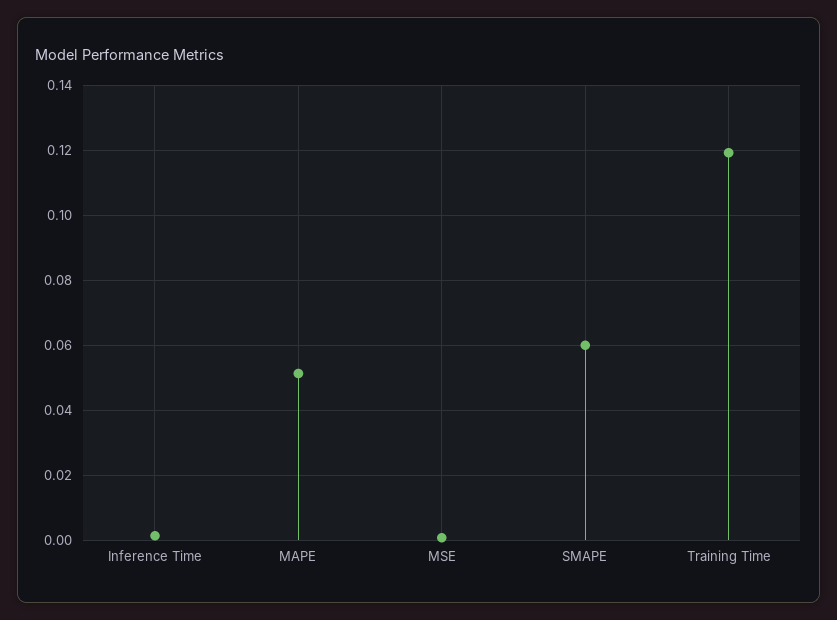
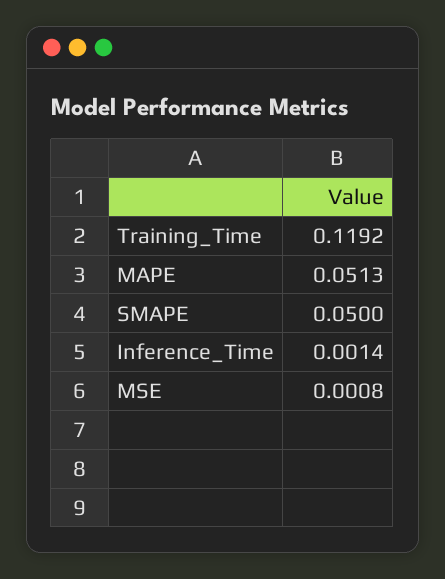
SMAPE: 0.06 -> 0.05

